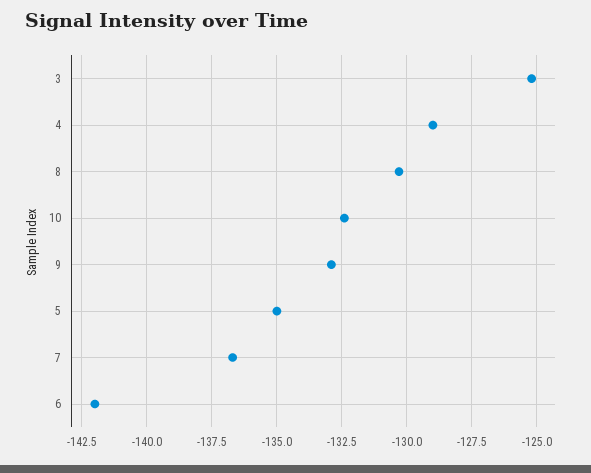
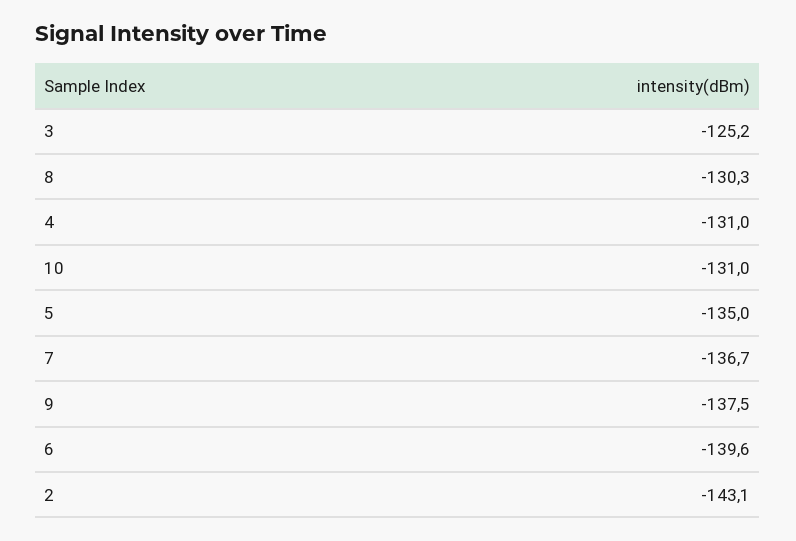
4: -129 -> -131
10: -132.5 -> -131
9: -133 -> -137.5
6: -142 -> -139.6
2: none -> -143.1

